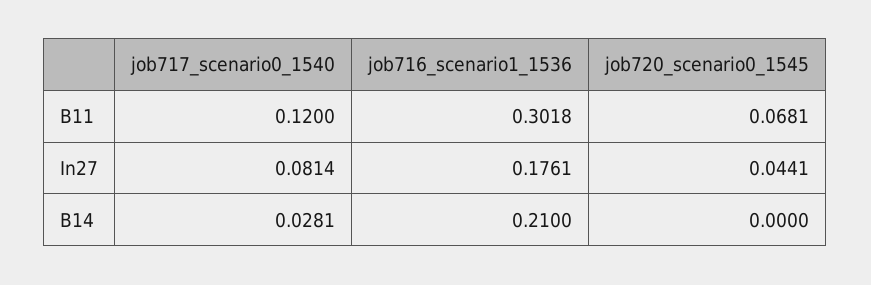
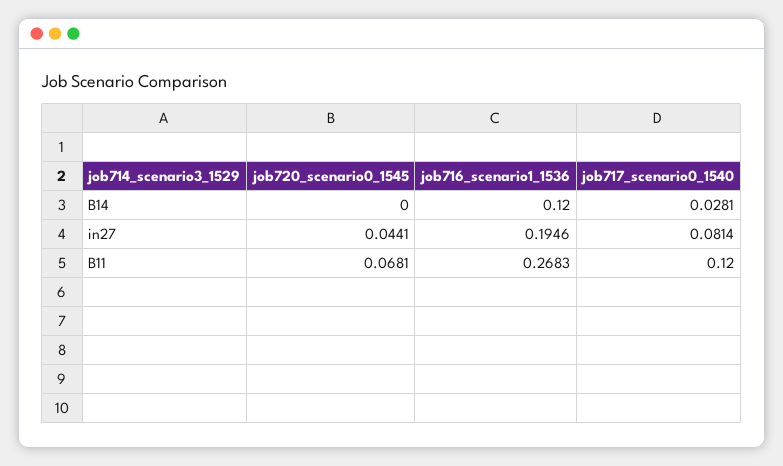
job716_scenario1_1536, B11: 0.3018 -> 0.2683
job716_scenario1_1536, In27: 0.1761 -> 0.1946
job716_scenario1_1536, B14: 0.21 -> 0.12

